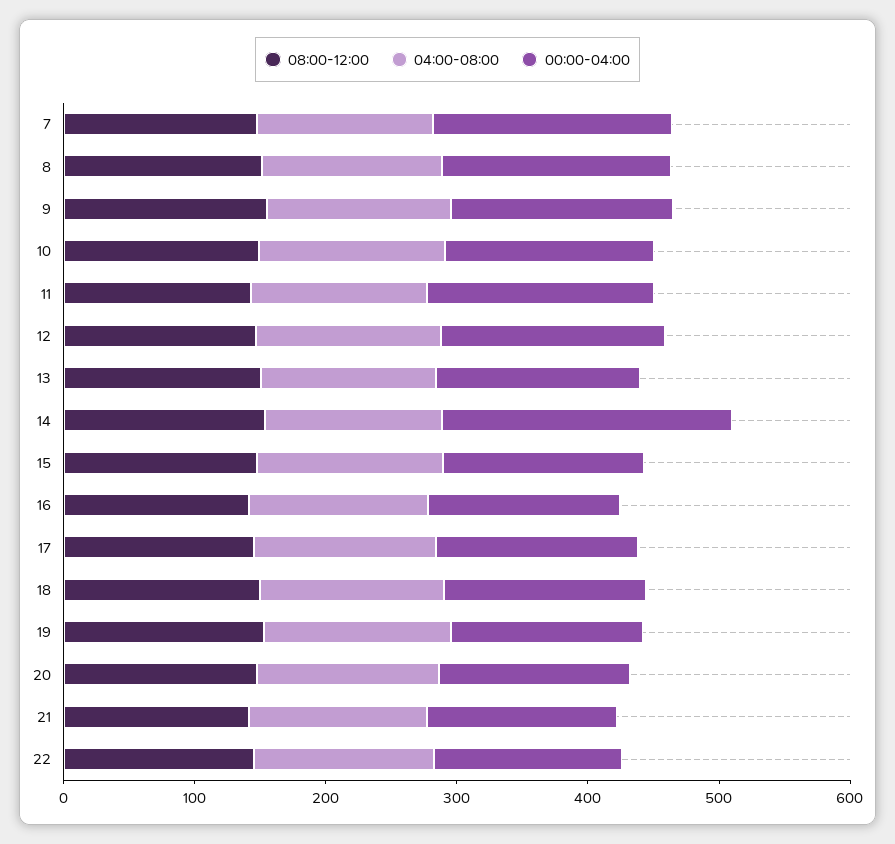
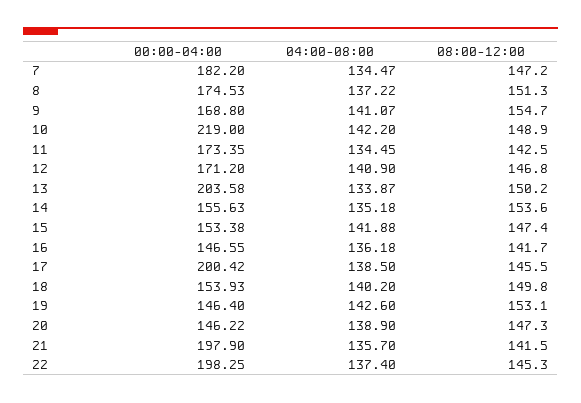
00:00-04:00, 10: 160 -> 219
00:00-04:00, 13: 160 -> 203.58
00:00-04:00, 14: 220 -> 155.63
00:00-04:00, 17: 160 -> 200.42
00:00-04:00, 21: 140 -> 197.9
00:00-04:00, 22: 140 -> 198.25

